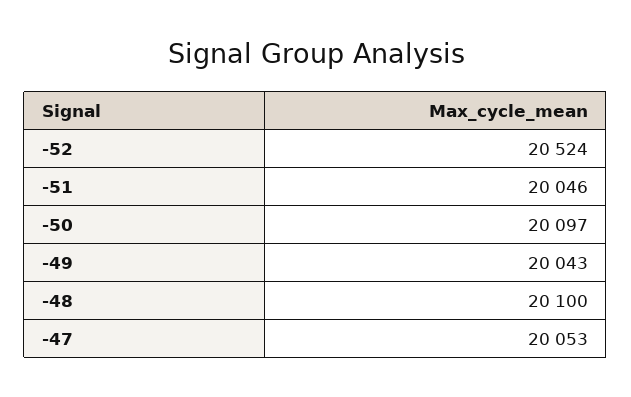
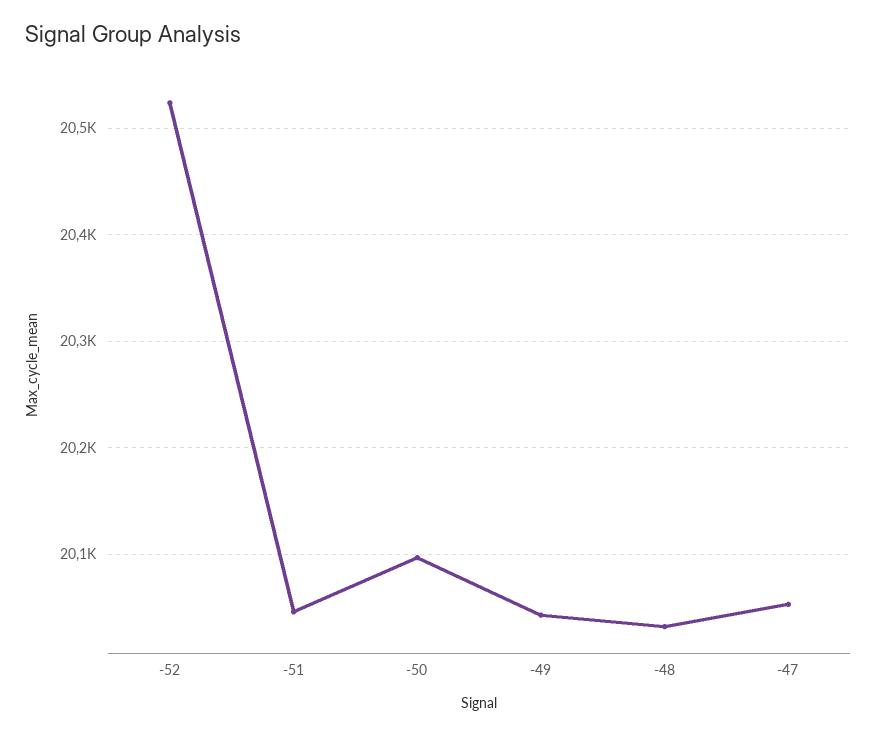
-48: 20100 -> 20030

